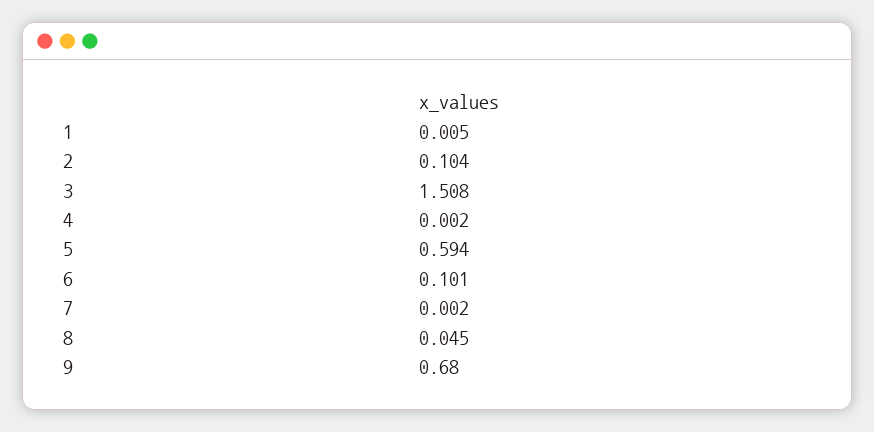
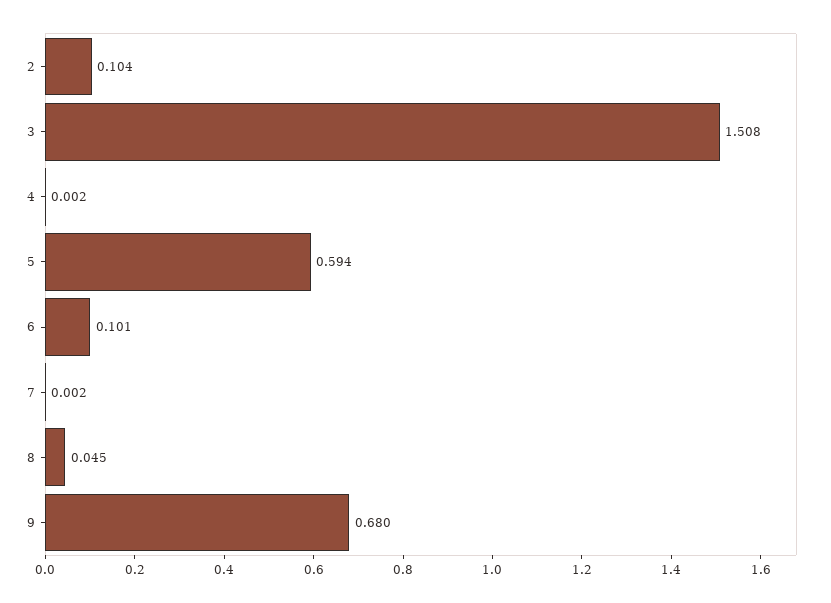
1: 0.005 -> none

